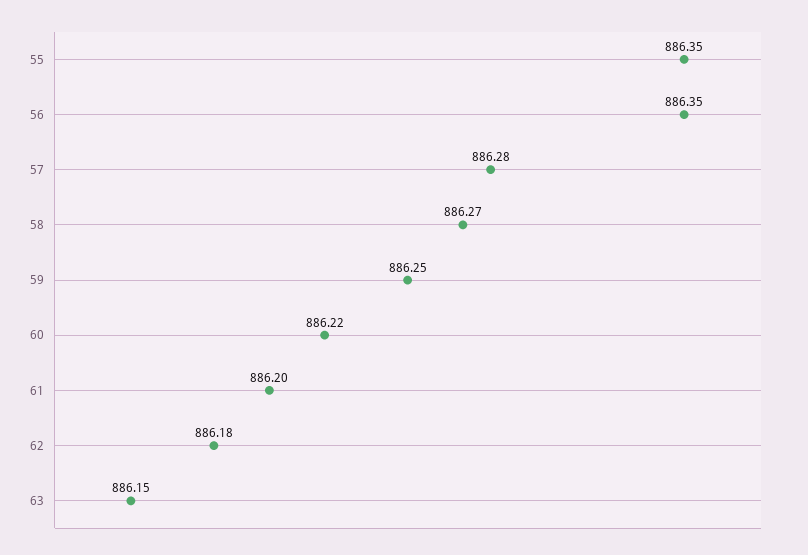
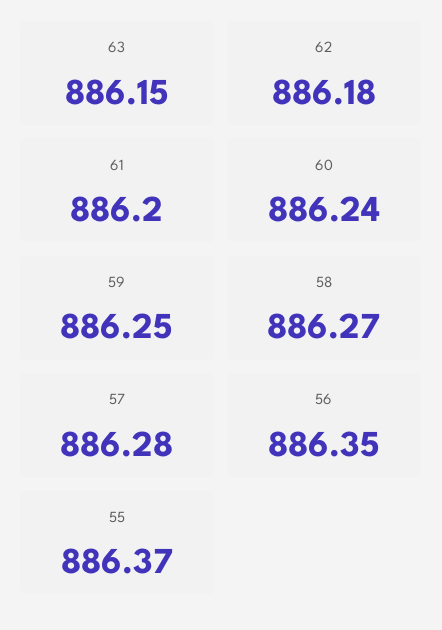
55: 886.35 -> 886.37
60: 886.22 -> 886.24

